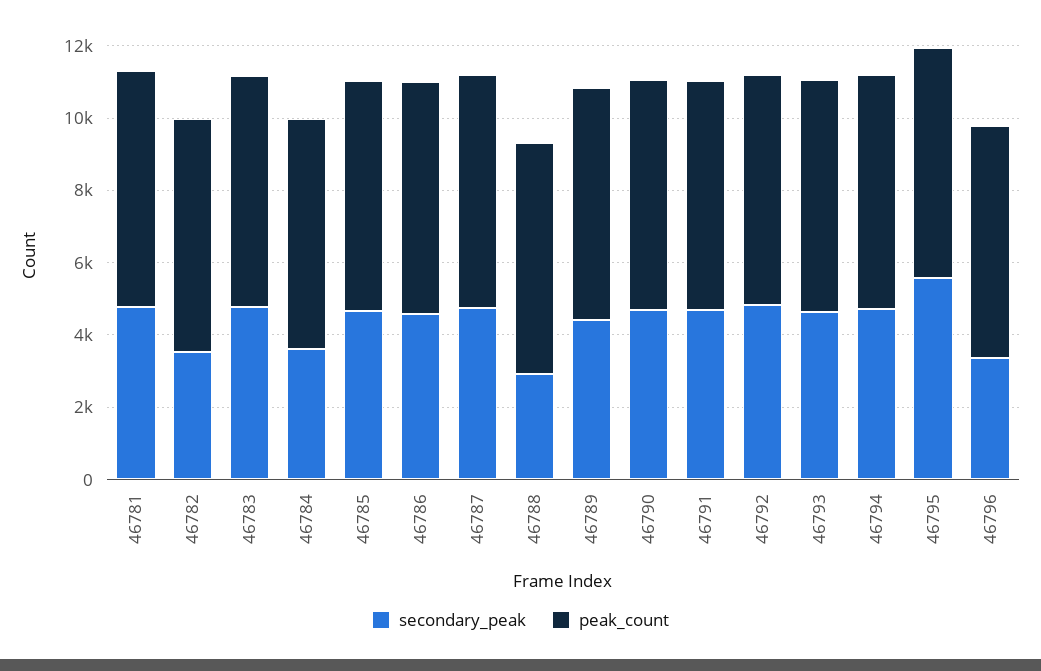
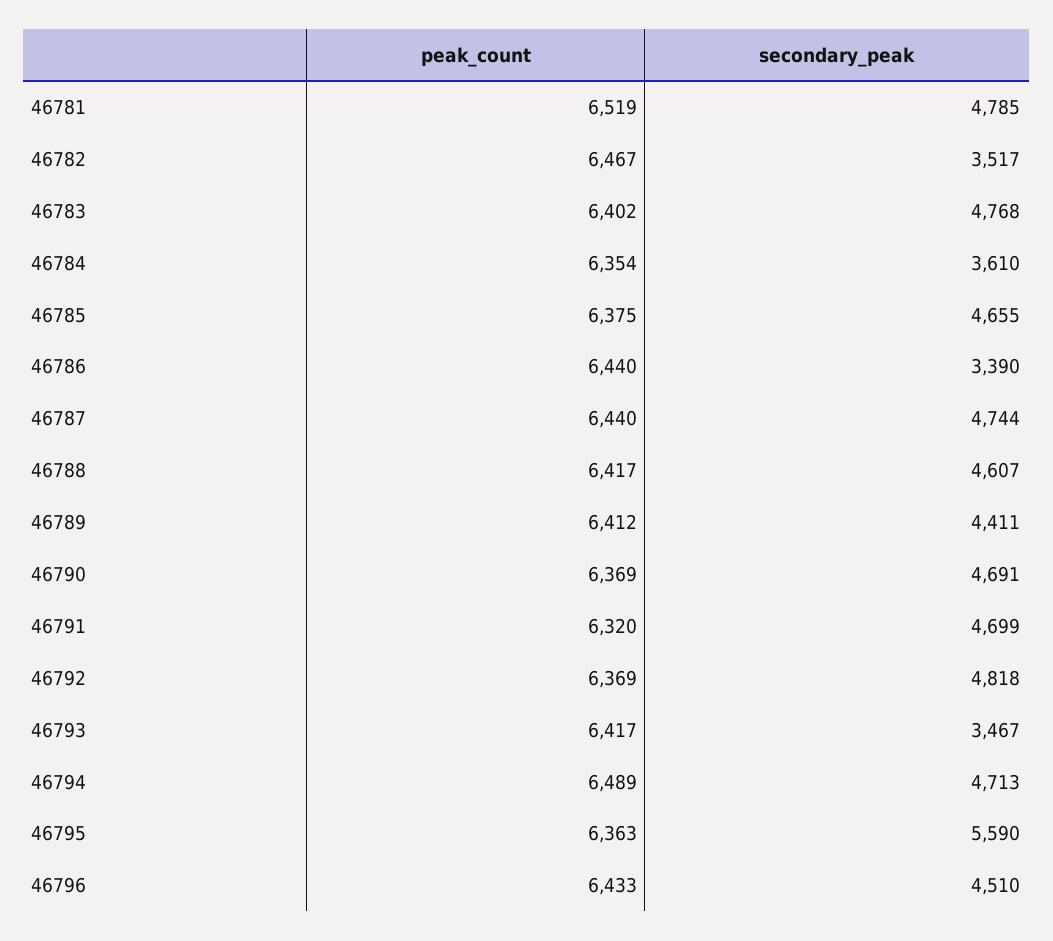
secondary_peak, 46786: 4500 -> 3390
secondary_peak, 46788: 3000 -> 4607
secondary_peak, 46793: 4500 -> 3467
secondary_peak, 46796: 3500 -> 4510

